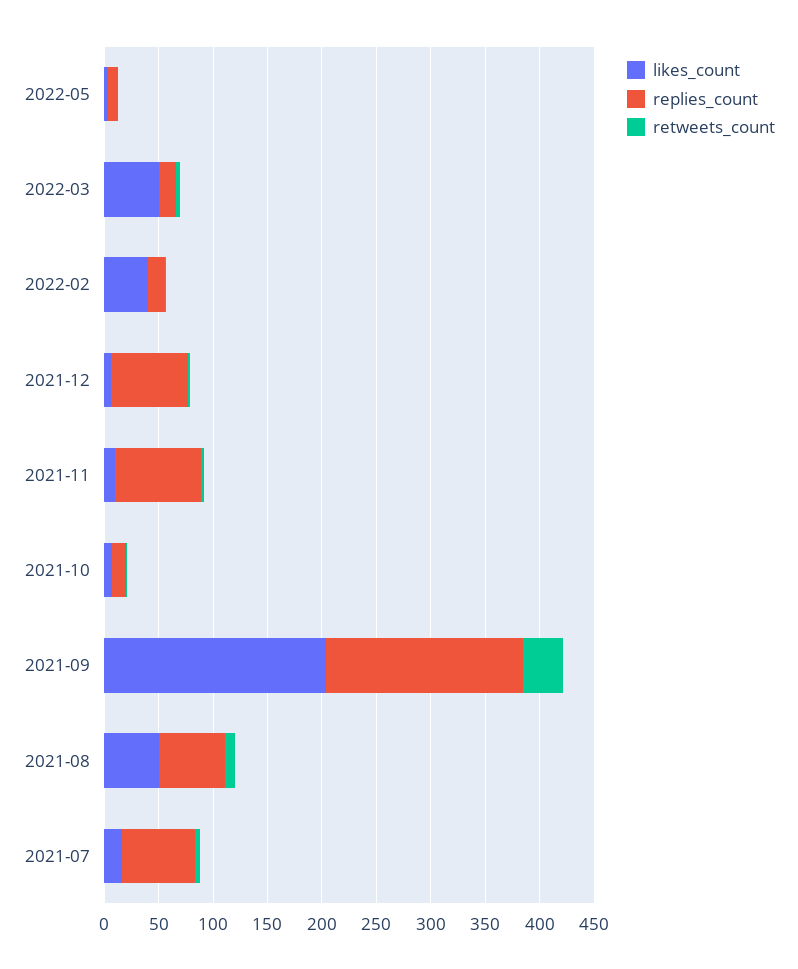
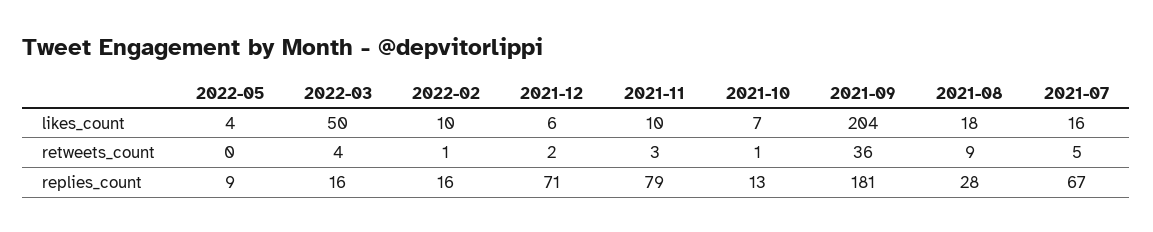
likes_count, 2022-02: 40 -> 10
likes_count, 2021-08: 50 -> 18
replies_count, 2021-08: 60 -> 28

